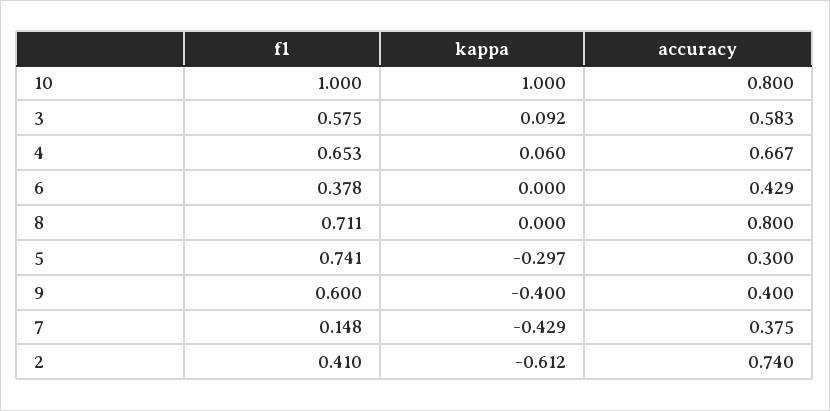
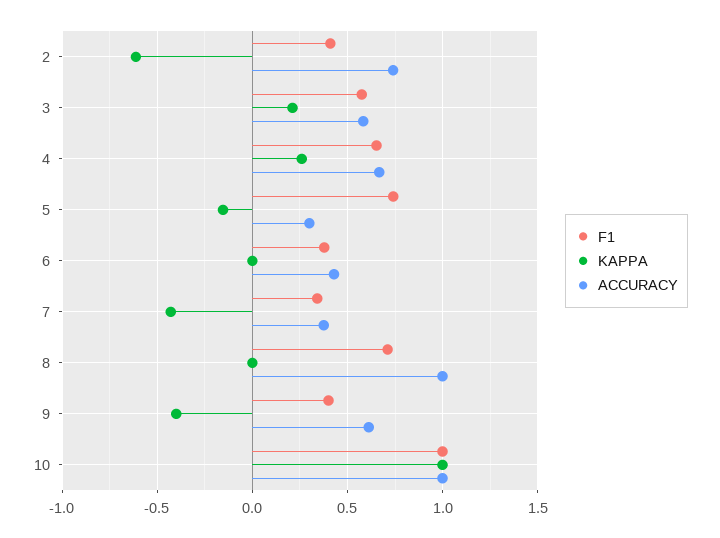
accuracy, 10: 0.8 -> 1
kappa, 3: 0.092 -> 0.2
kappa, 4: 0.06 -> 0.25
accuracy, 8: 0.8 -> 1
kappa, 5: -0.297 -> -0.15
f1, 9: 0.6 -> 0.4
accuracy, 9: 0.4 -> 0.6
f1, 7: 0.148 -> 0.35

